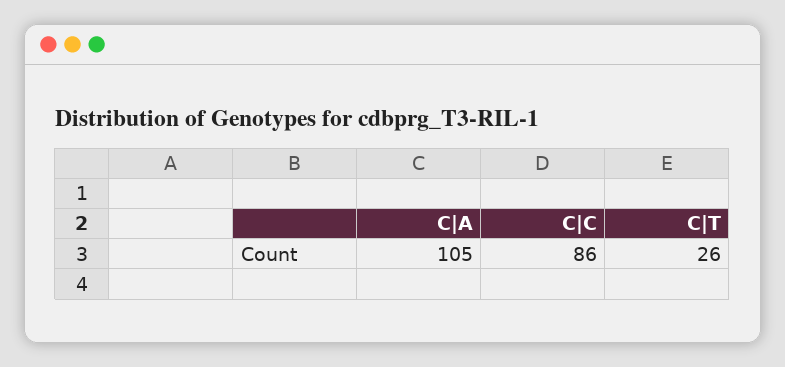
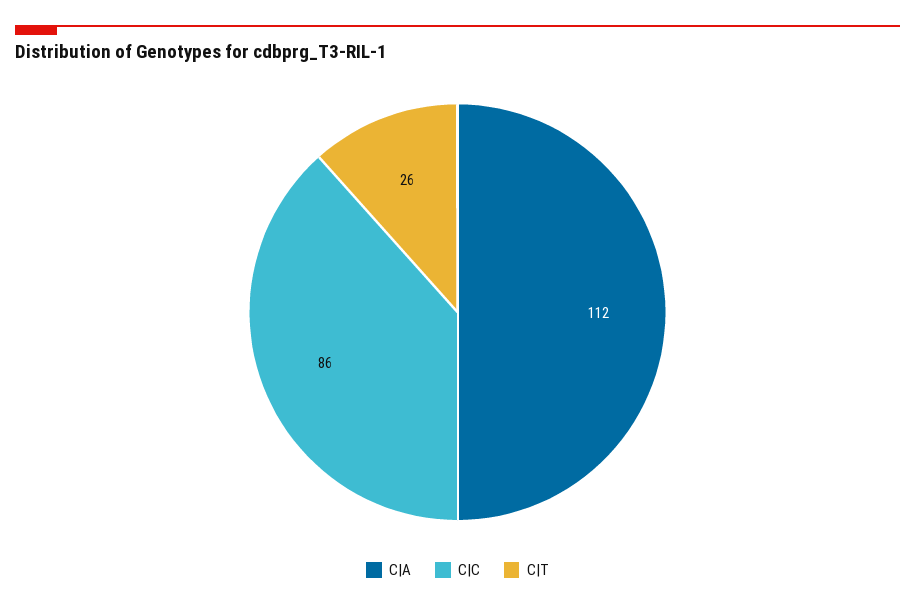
C|A: 105 -> 112

